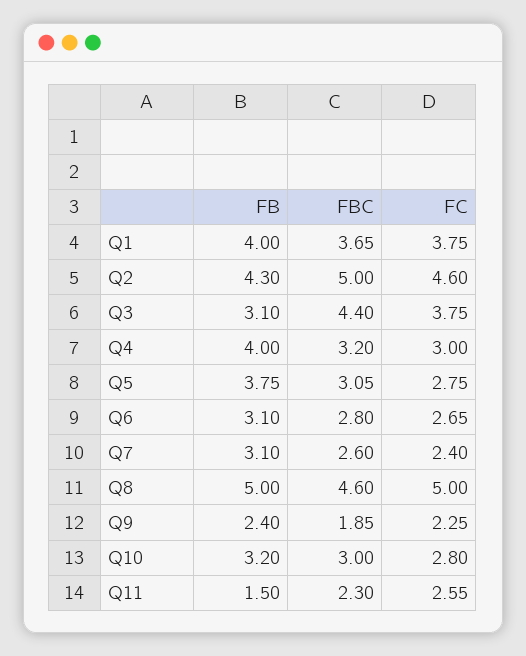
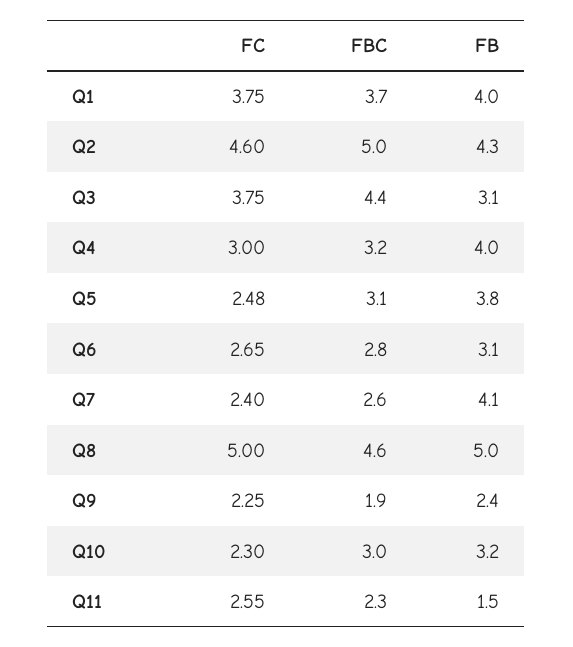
FC, Q5: 2.75 -> 2.48
FB, Q7: 3.1 -> 4.1
FC, Q10: 2.8 -> 2.3

